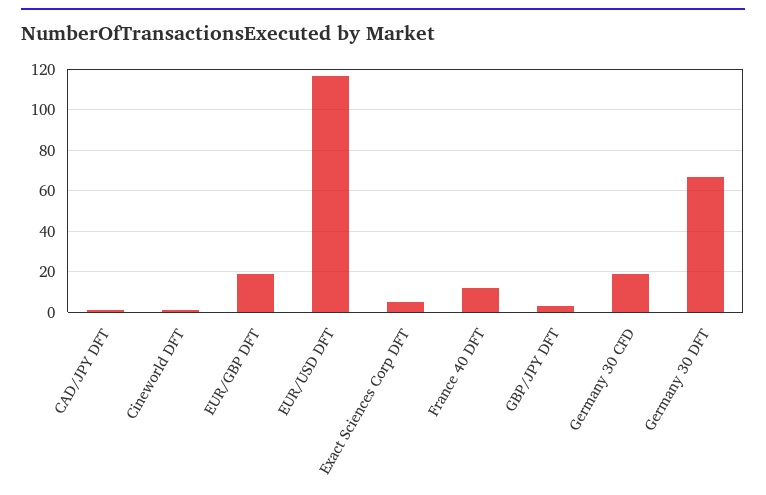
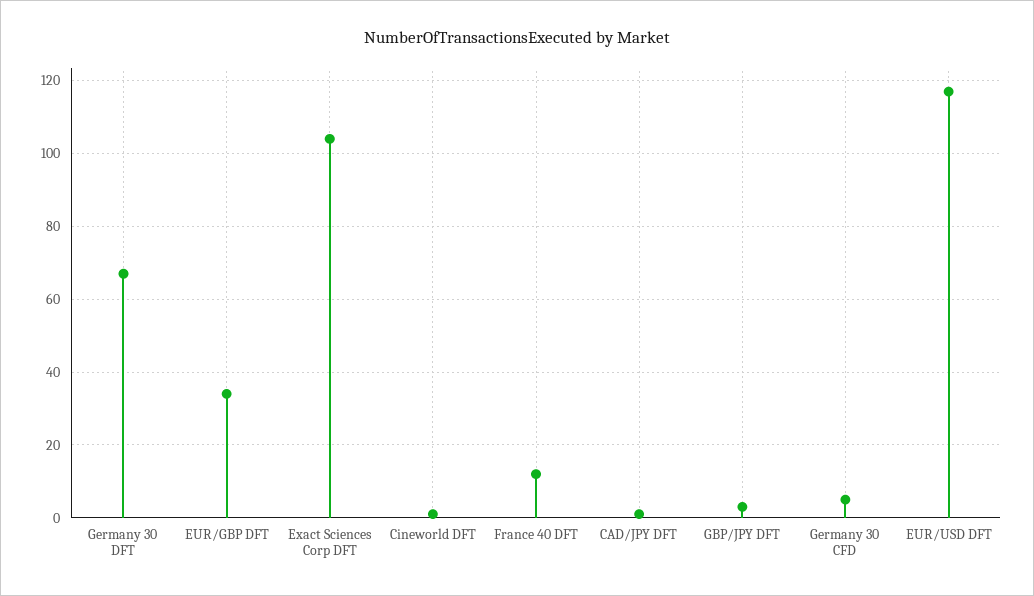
EUR/GBP DFT: 20 -> 35
Exact Sciences Corp DFT: 5 -> 105
Germany 30 CFD: 20 -> 5

